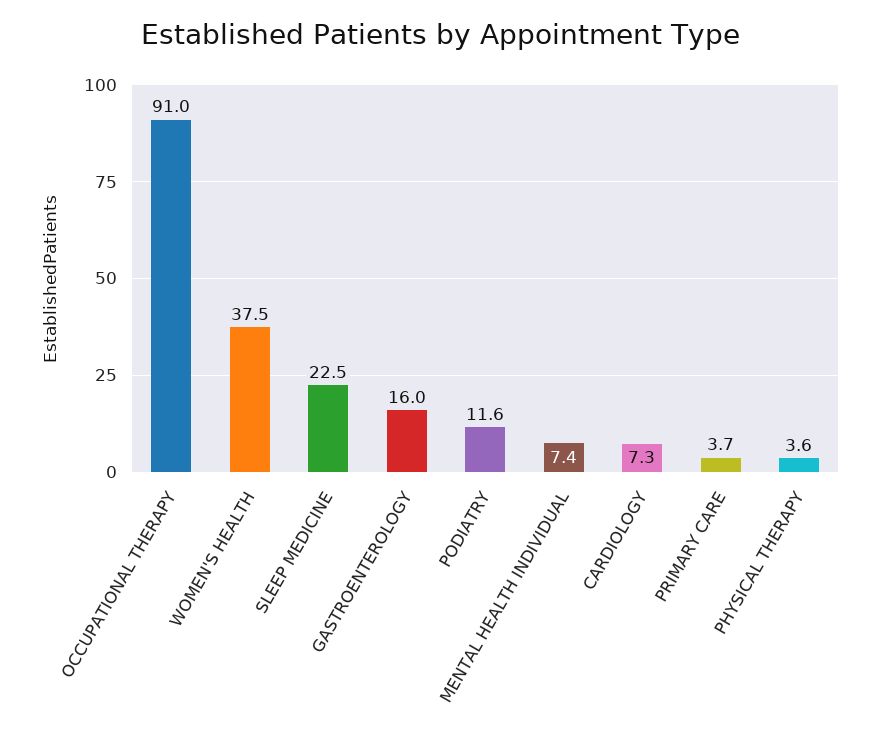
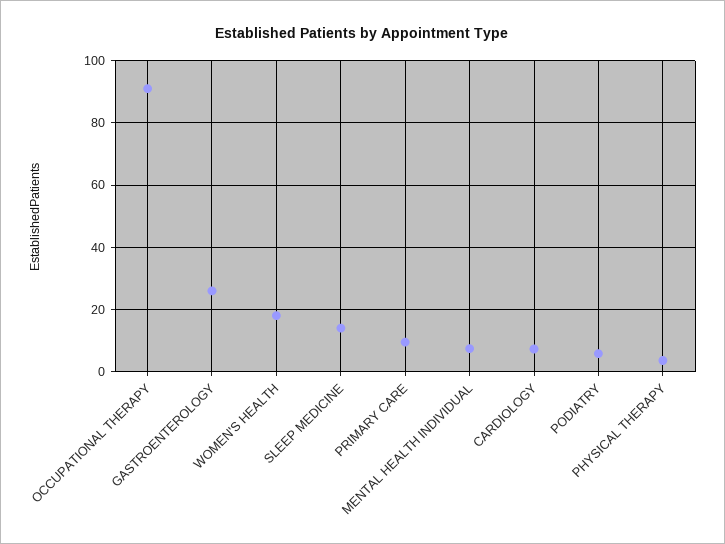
WOMEN'S HEALTH: 37.5 -> 18
SLEEP MEDICINE: 22.5 -> 14
GASTROENTEROLOGY: 16 -> 26
PODIATRY: 11.6 -> 6
PRIMARY CARE: 3.7 -> 10

